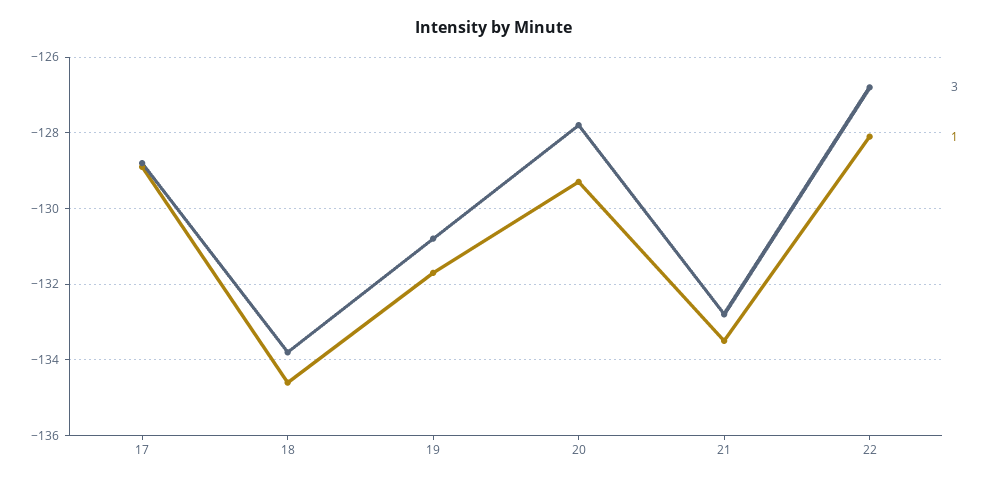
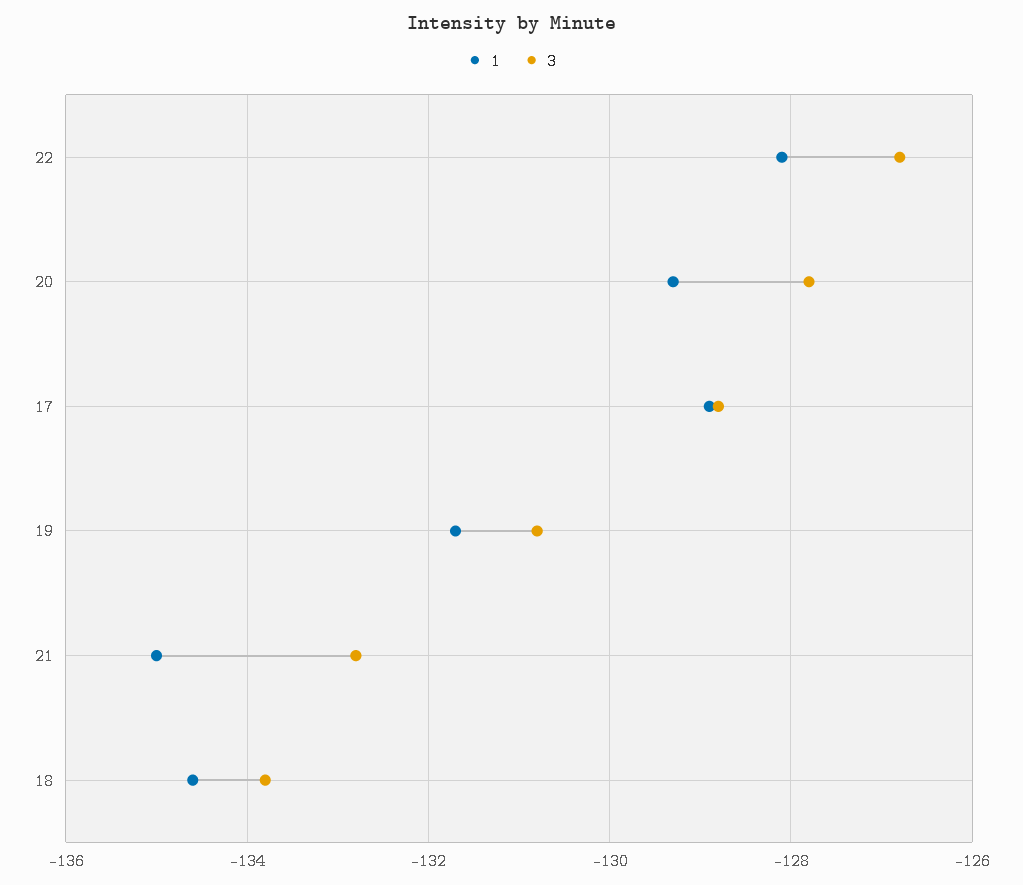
1, 21: -133.5 -> -135

